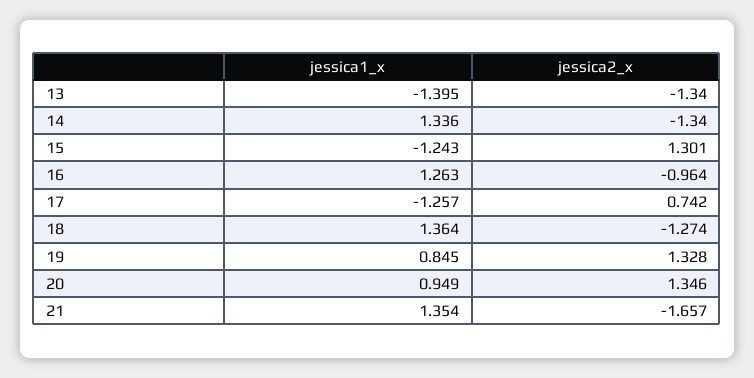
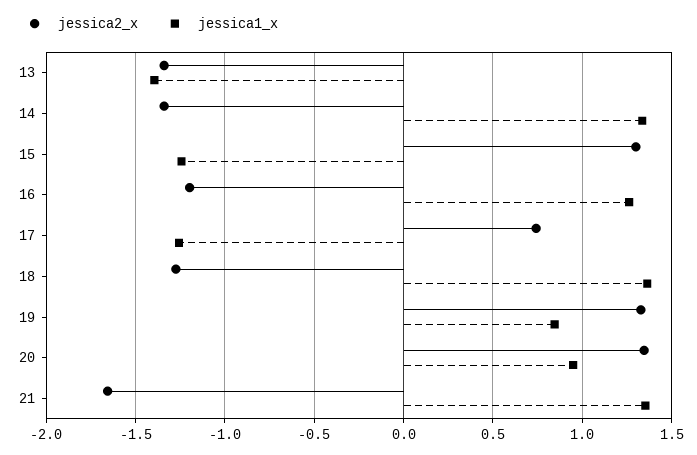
jessica2_x, 16: -0.964 -> -1.2

